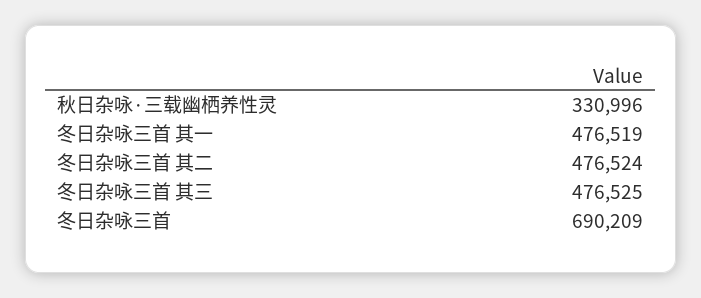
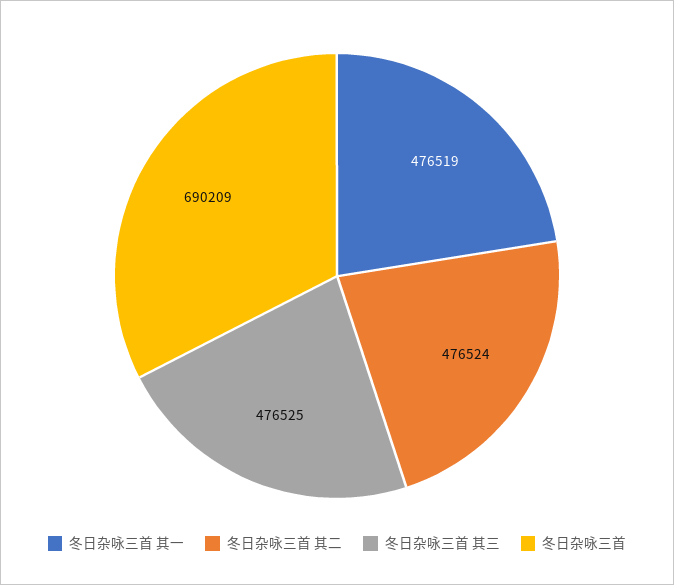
秋日杂咏·三载幽栖养性灵: 330996 -> none

